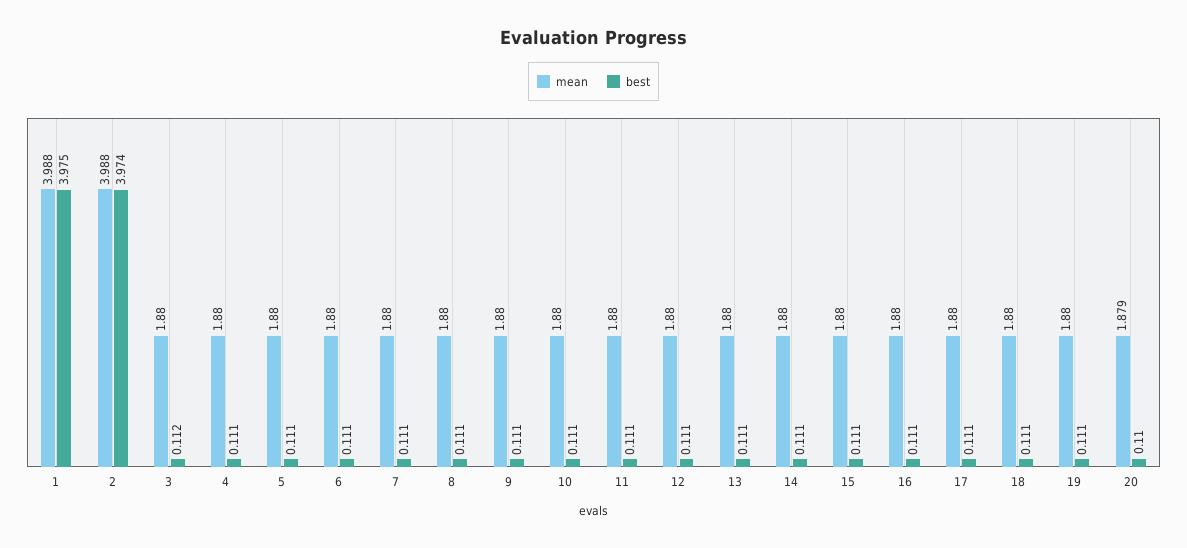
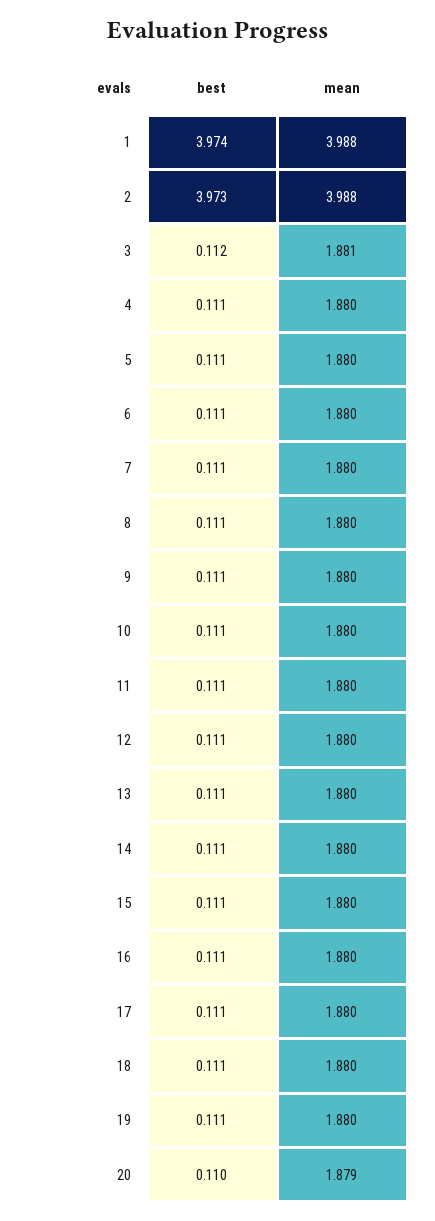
best, 1: 3.975 -> 3.974
best, 2: 3.974 -> 3.973
mean, 3: 1.88 -> 1.881

